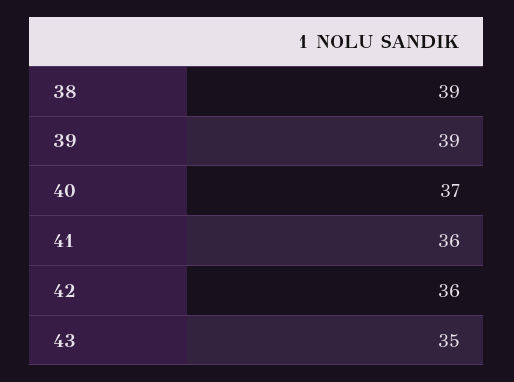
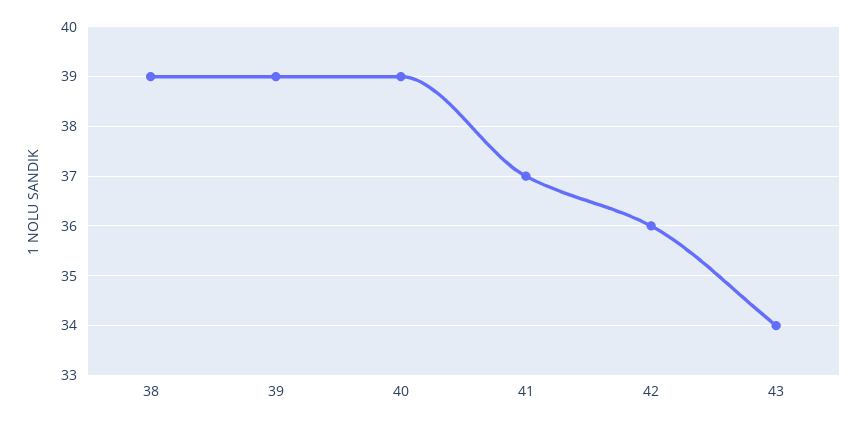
40: 37 -> 39
41: 36 -> 37
43: 35 -> 34

